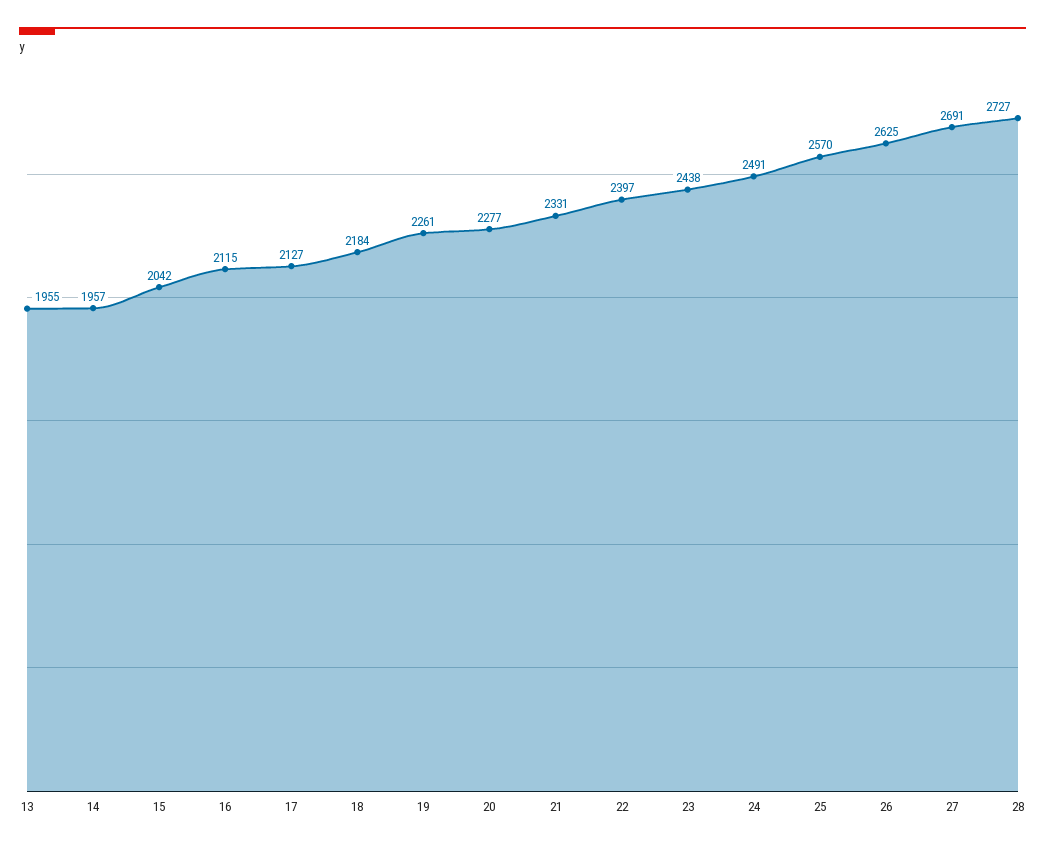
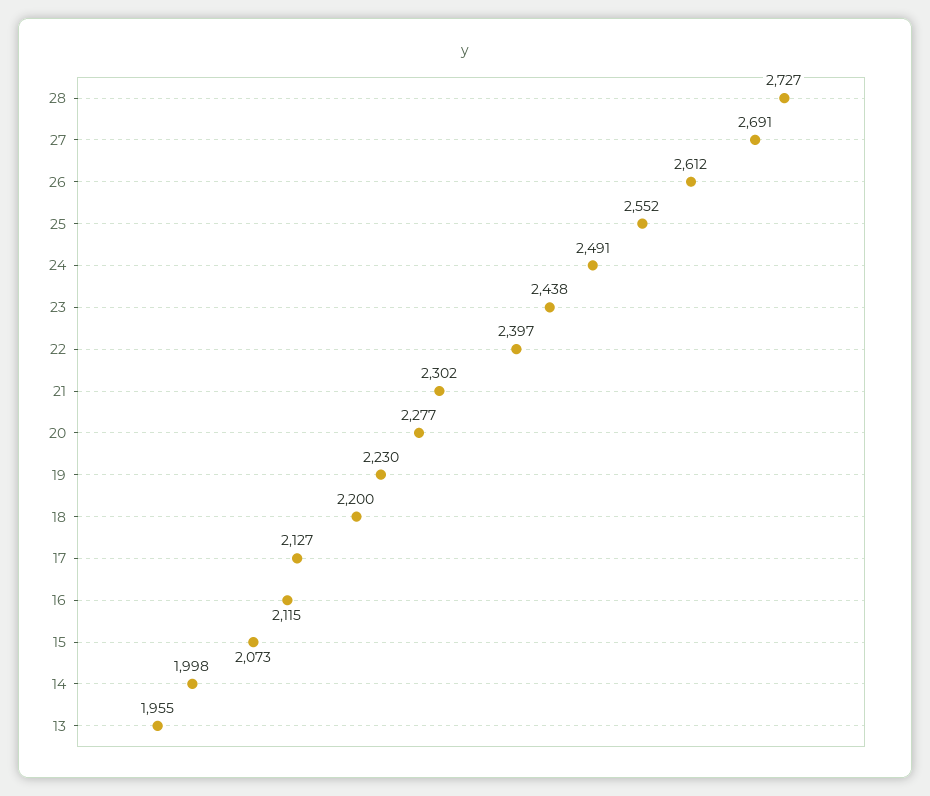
14: 1957 -> 1998
15: 2042 -> 2073
18: 2184 -> 2200
19: 2261 -> 2230
21: 2331 -> 2302
25: 2570 -> 2552
26: 2625 -> 2612

